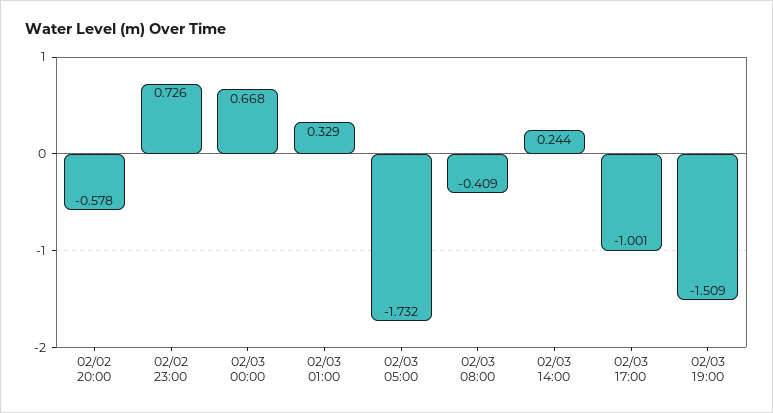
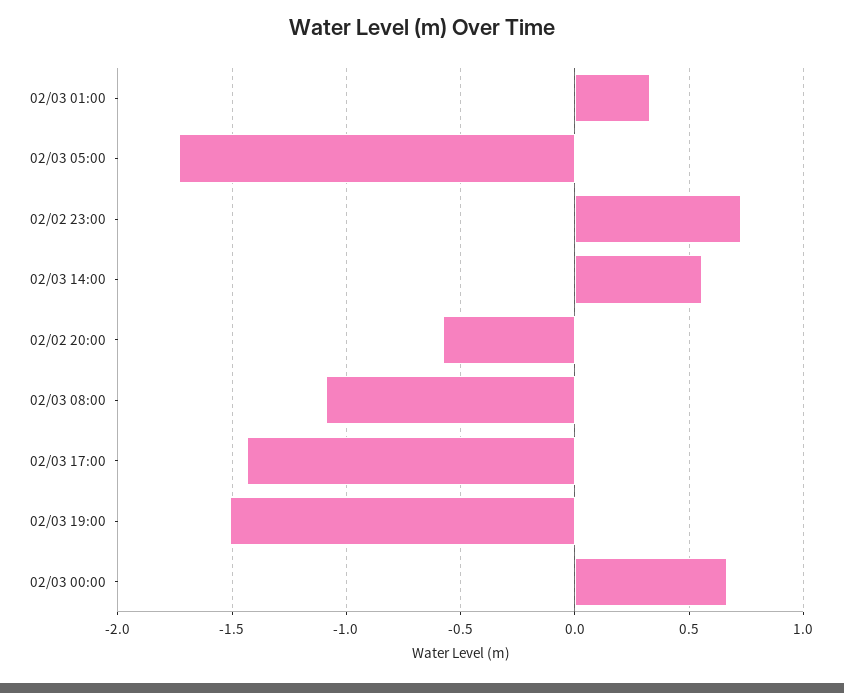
02/03 08:00: -0.409 -> -1.1
02/03 14:00: 0.244 -> 0.55
02/03 17:00: -1.001 -> -1.45

